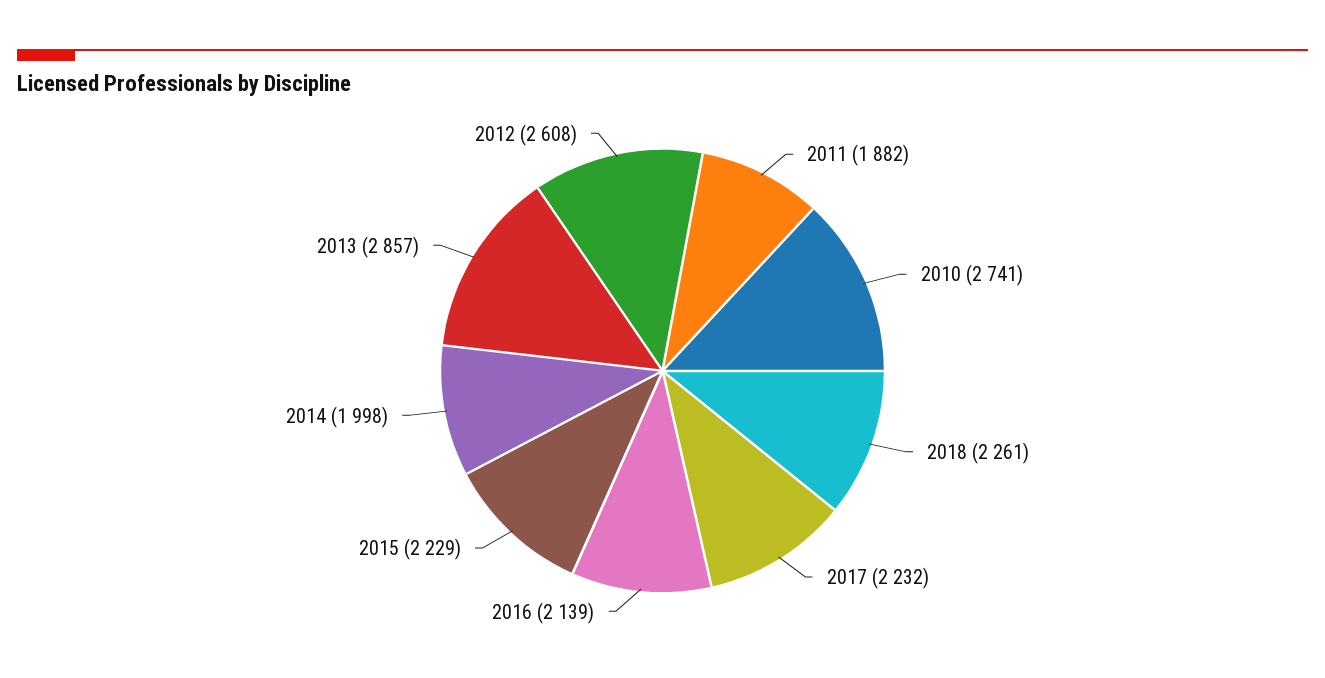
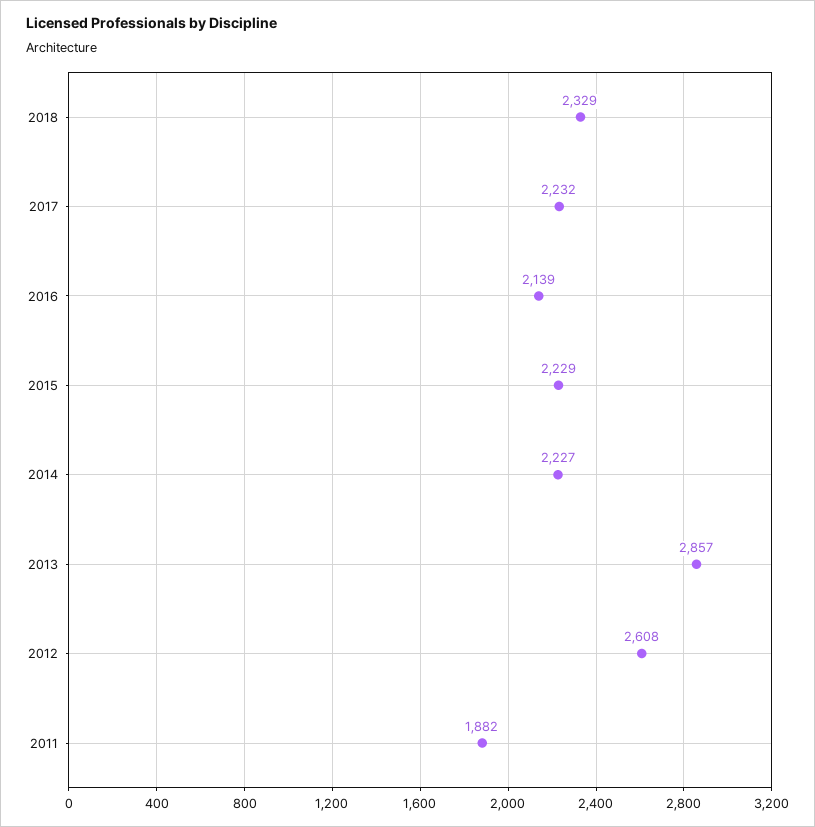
2010: 2741 -> none
2018: 2261 -> 2329
2014: 1998 -> 2227

